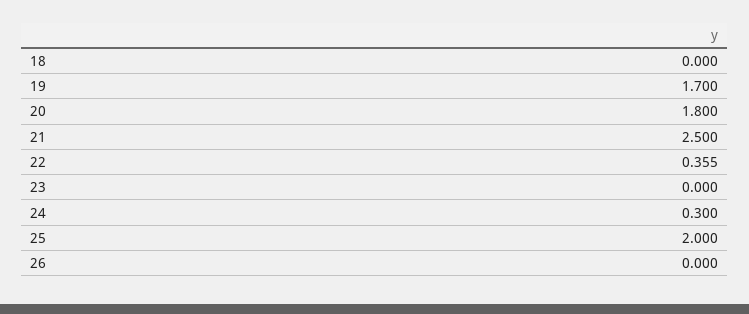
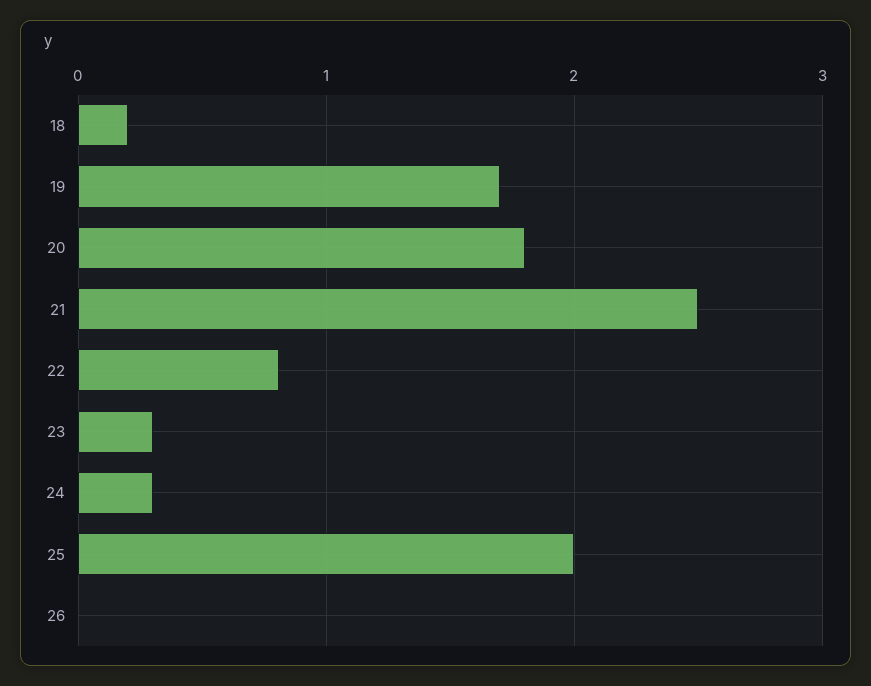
18: 0 -> 0.2
22: 0.355 -> 0.8
23: 0 -> 0.3

